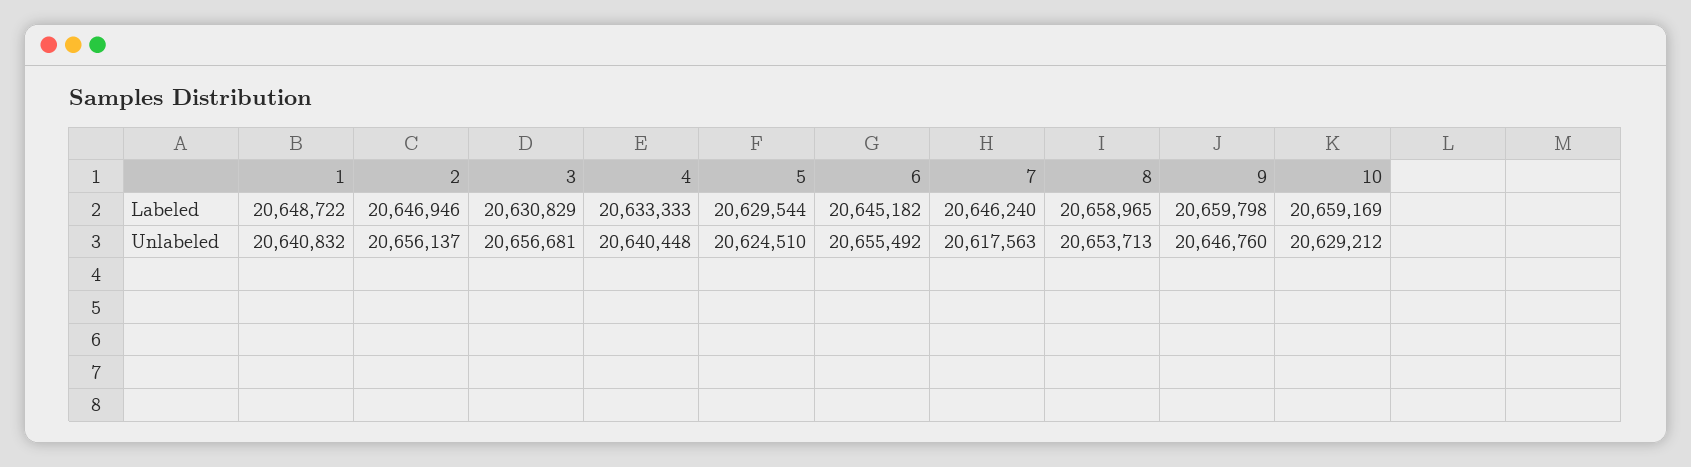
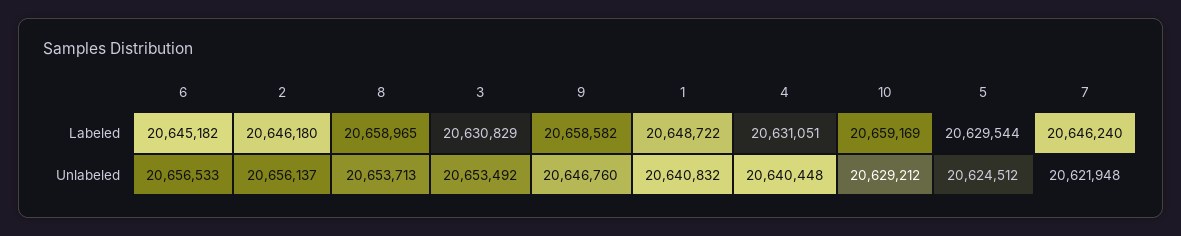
2, Labeled: 20646946 -> 20646180
4, Labeled: 20633333 -> 20631051
9, Labeled: 20659798 -> 20658582
3, Unlabeled: 20656681 -> 20653492
5, Unlabeled: 20624510 -> 20624512
6, Unlabeled: 20655492 -> 20656533
7, Unlabeled: 20617563 -> 20621948

